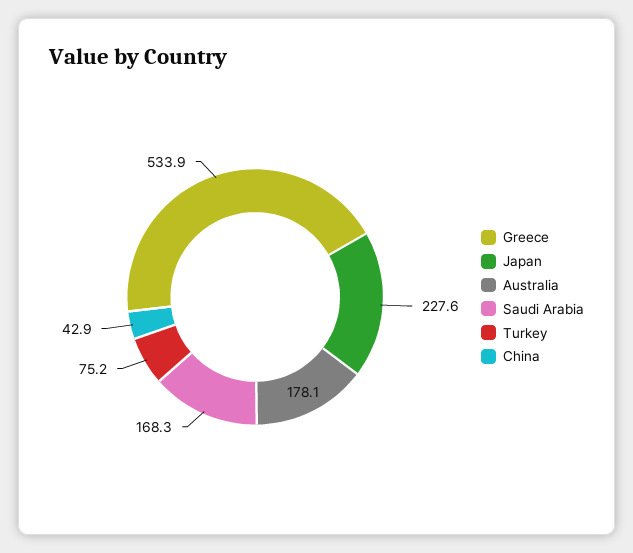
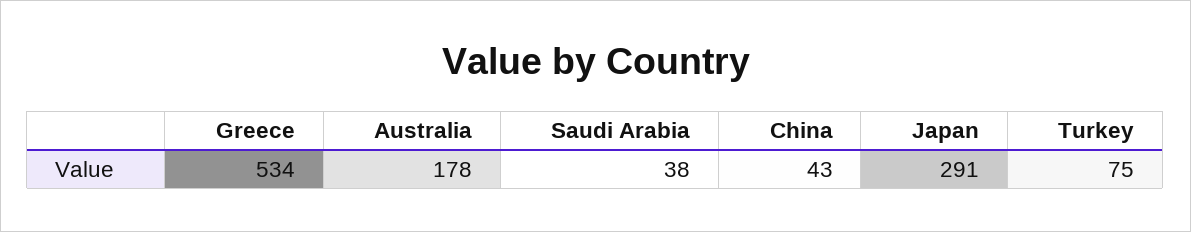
Japan: 227.6 -> 291
Saudi Arabia: 168.3 -> 38

